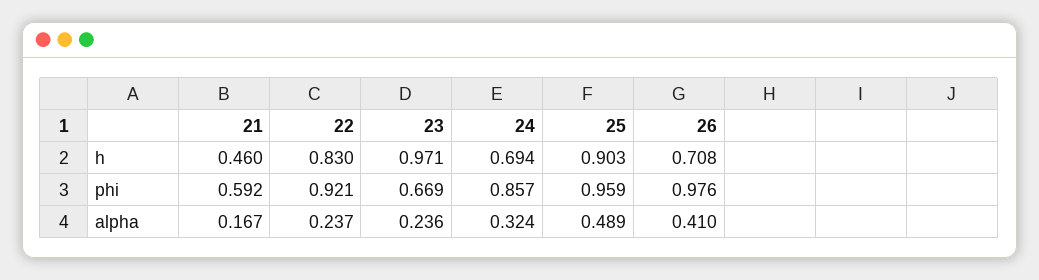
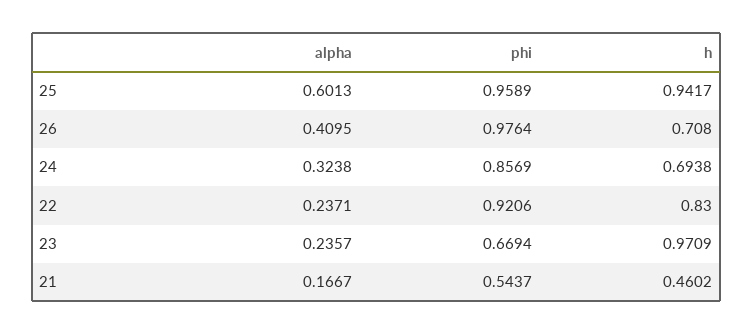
25, h: 0.903 -> 0.9417
21, phi: 0.592 -> 0.5437
25, alpha: 0.489 -> 0.6013

